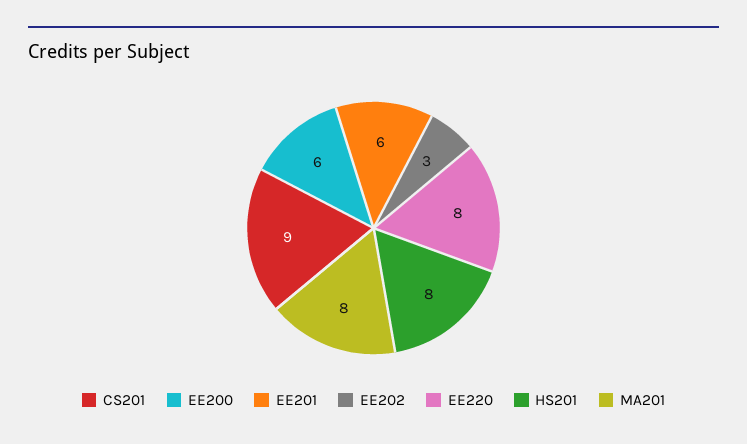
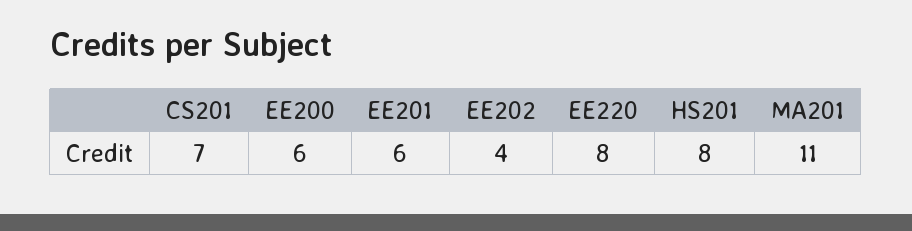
CS201: 9 -> 7
EE202: 3 -> 4
MA201: 8 -> 11

